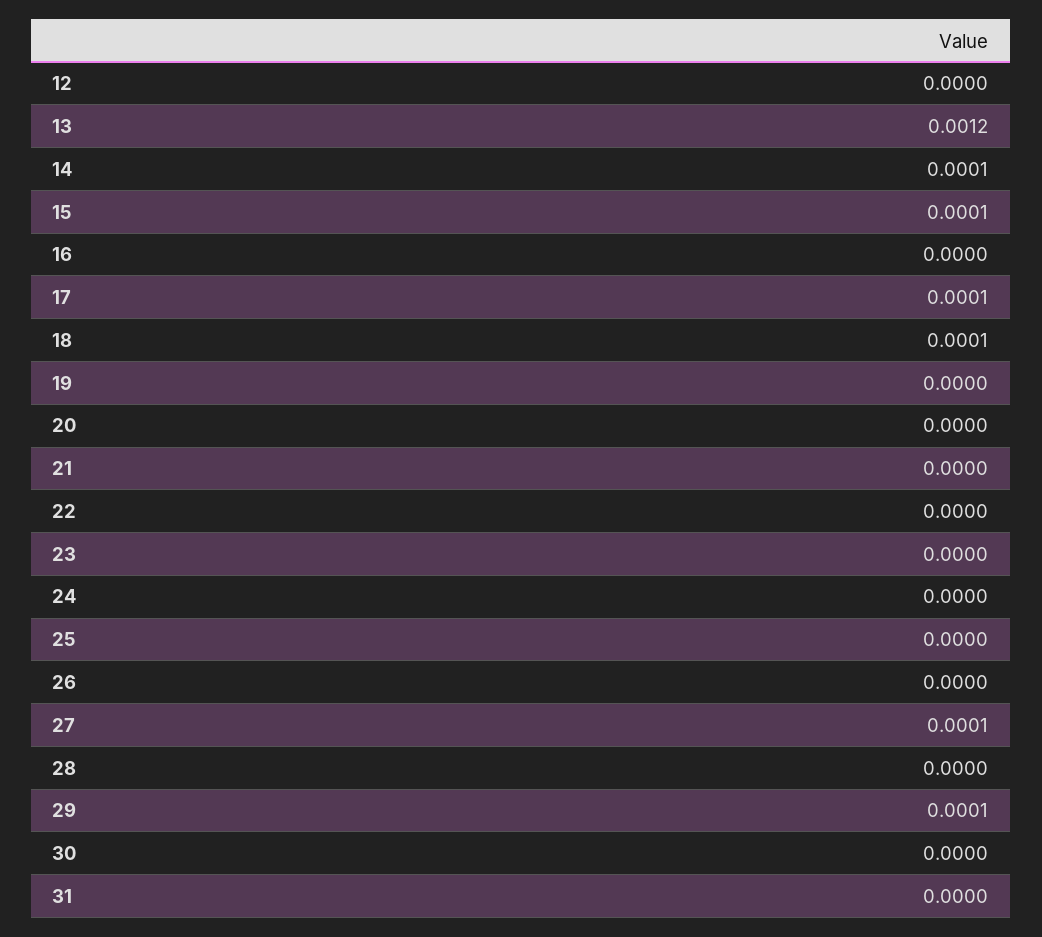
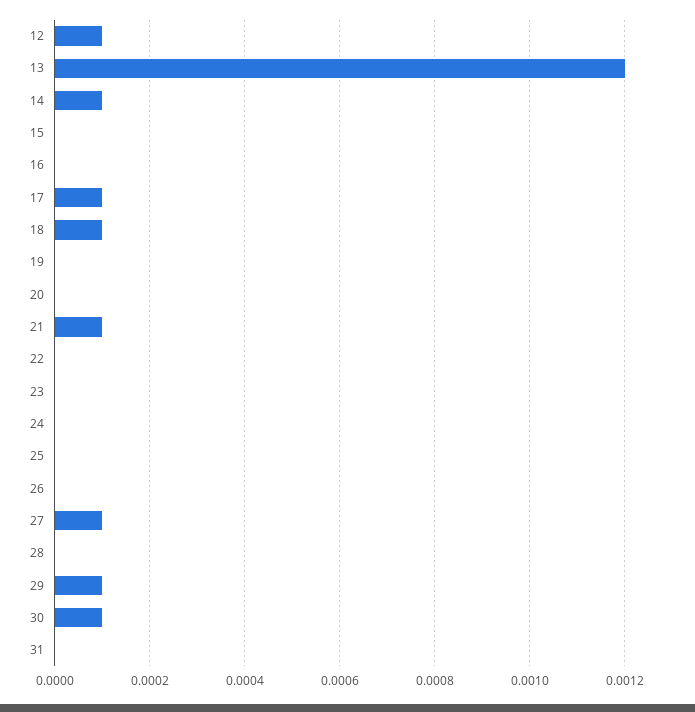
12: 0 -> 0.0001
15: 0.0001 -> 0
21: 0 -> 0.0001
30: 0 -> 0.0001

